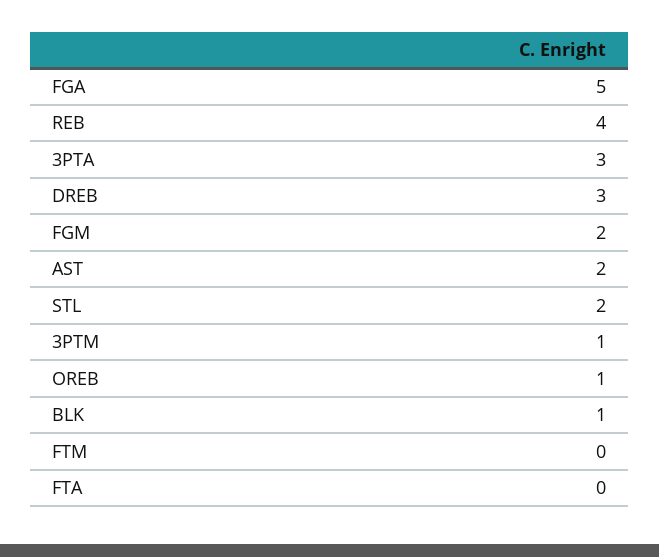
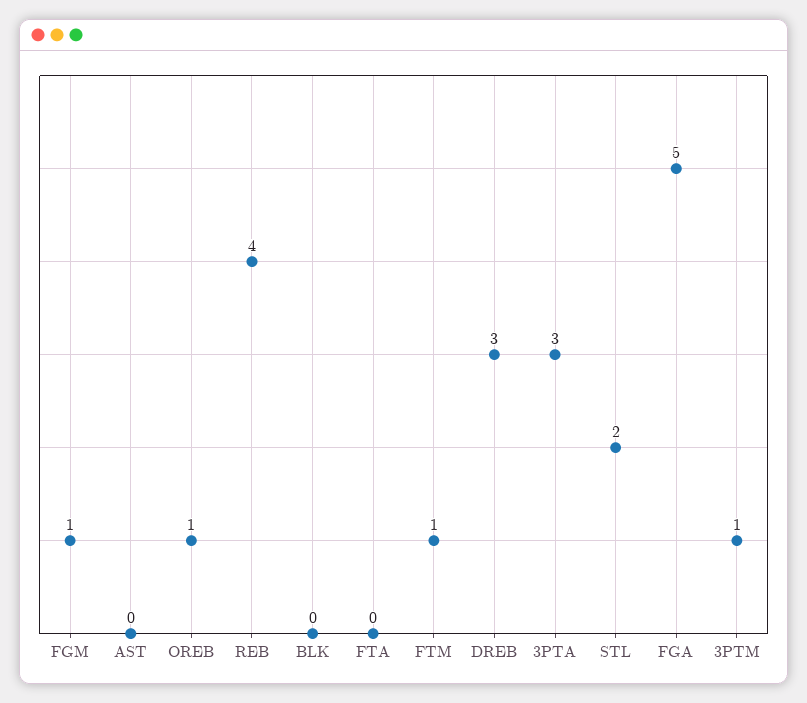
FGM: 2 -> 1
AST: 2 -> 0
BLK: 1 -> 0
FTM: 0 -> 1

